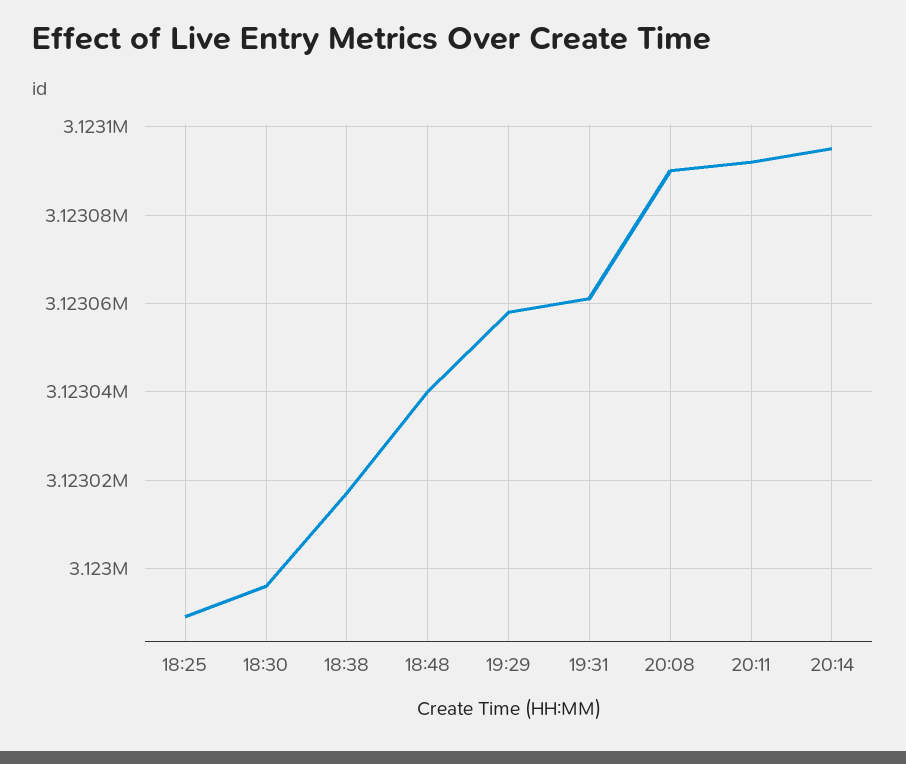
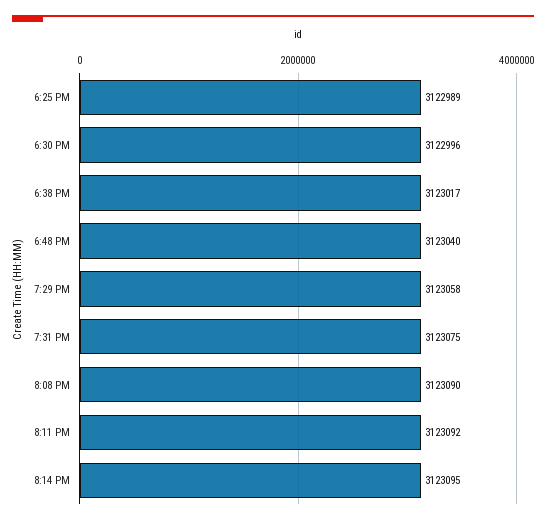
19:31: 3123060 -> 3123075

